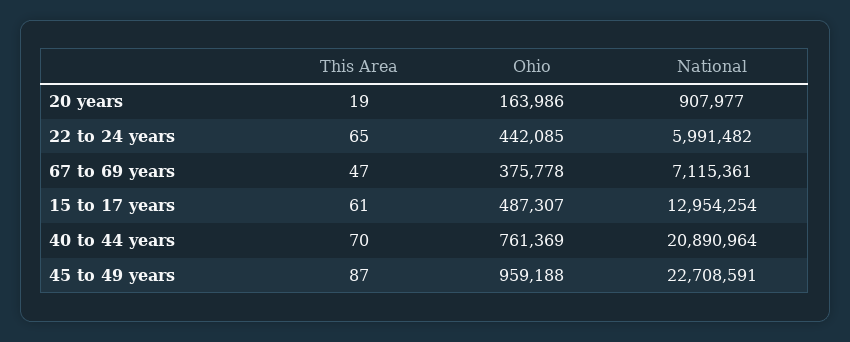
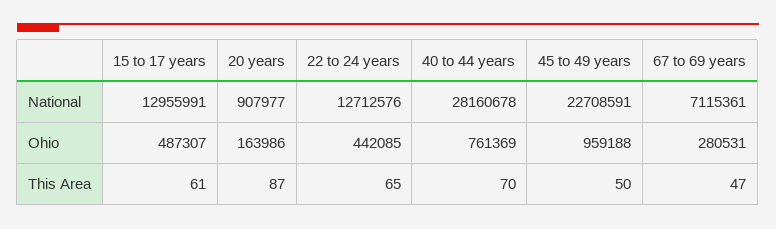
This Area, 20 years: 19 -> 87
National, 22 to 24 years: 5991482 -> 12712576
Ohio, 67 to 69 years: 375778 -> 280531
National, 15 to 17 years: 12954254 -> 12955991
National, 40 to 44 years: 20890964 -> 28160678
This Area, 45 to 49 years: 87 -> 50

